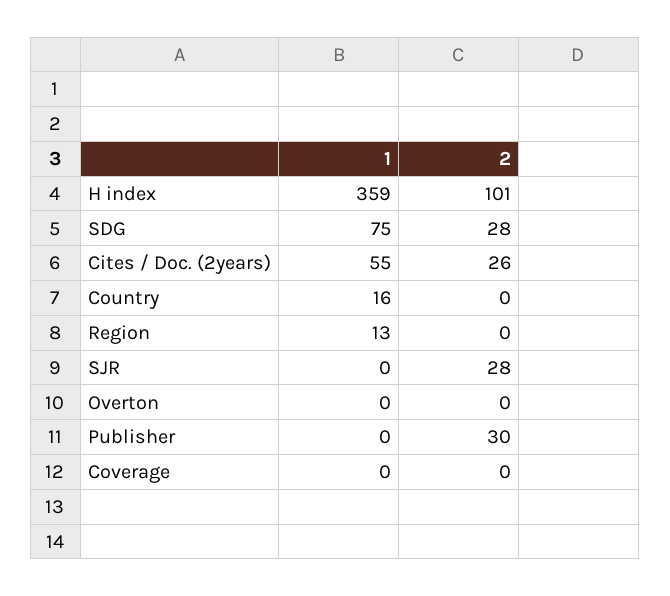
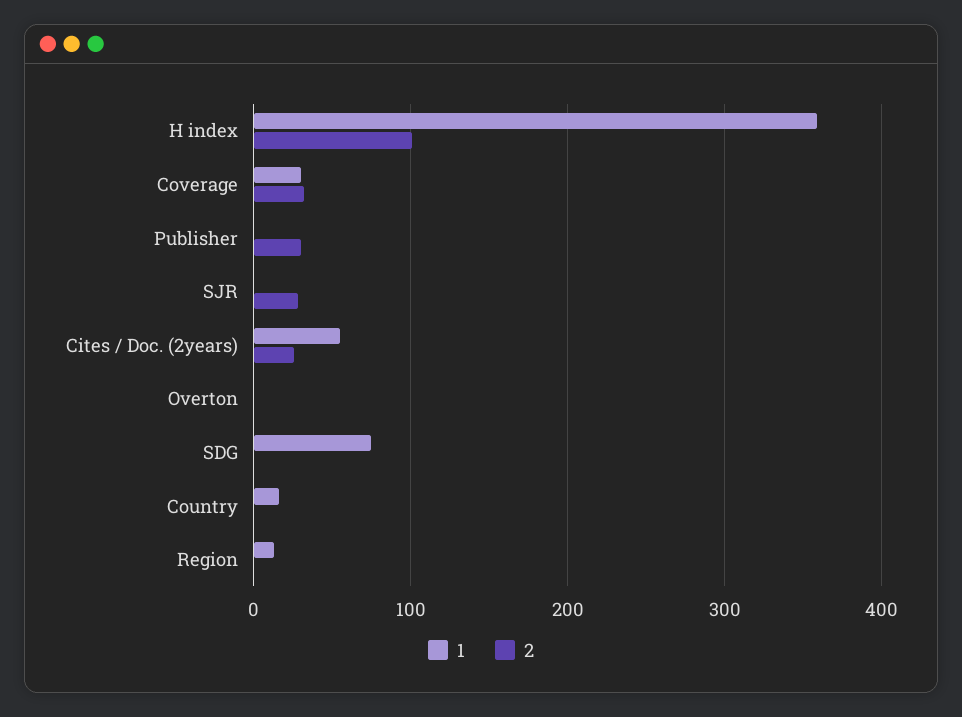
2, SDG: 28 -> 0
1, Coverage: 0 -> 30
2, Coverage: 0 -> 30

